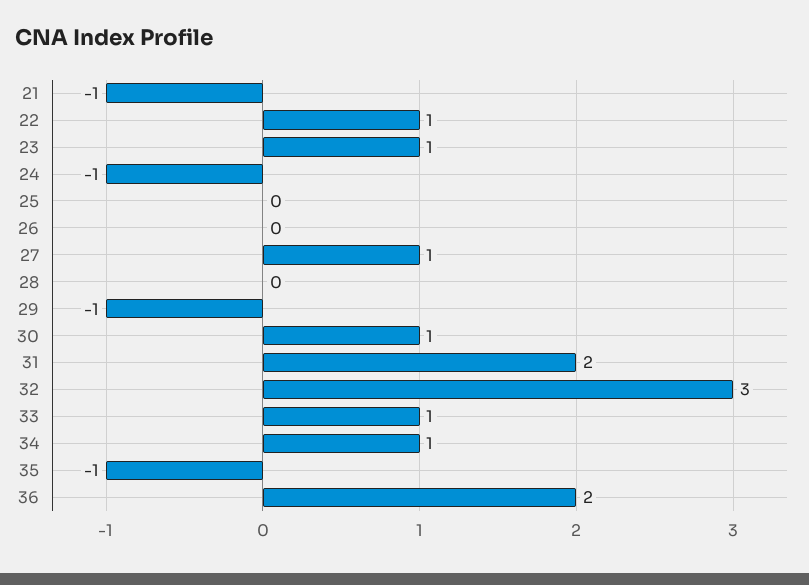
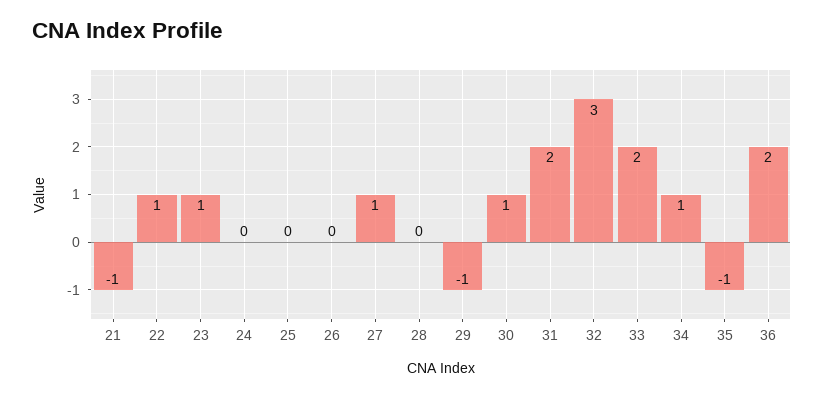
24: -1 -> 0
33: 1 -> 2

